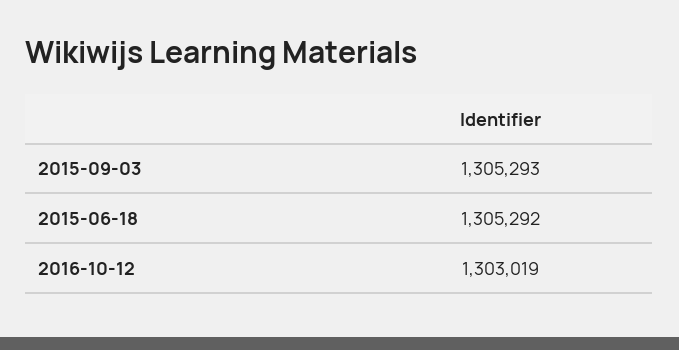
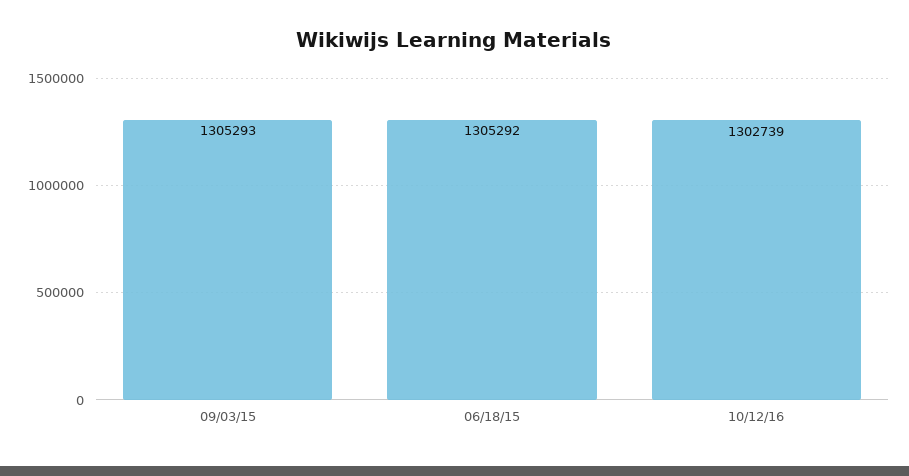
2016-10-12: 1303019 -> 1302739

